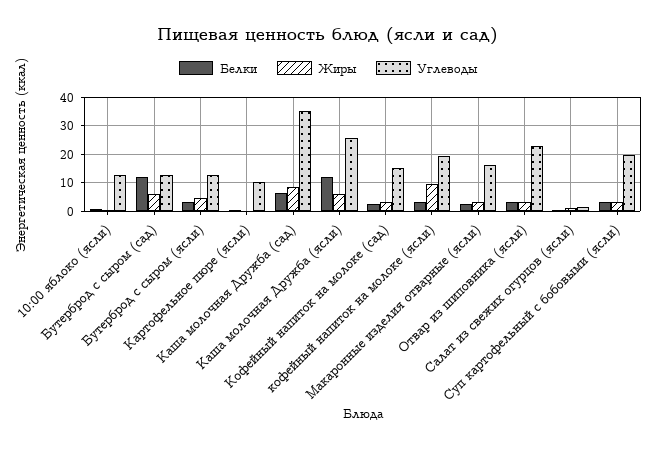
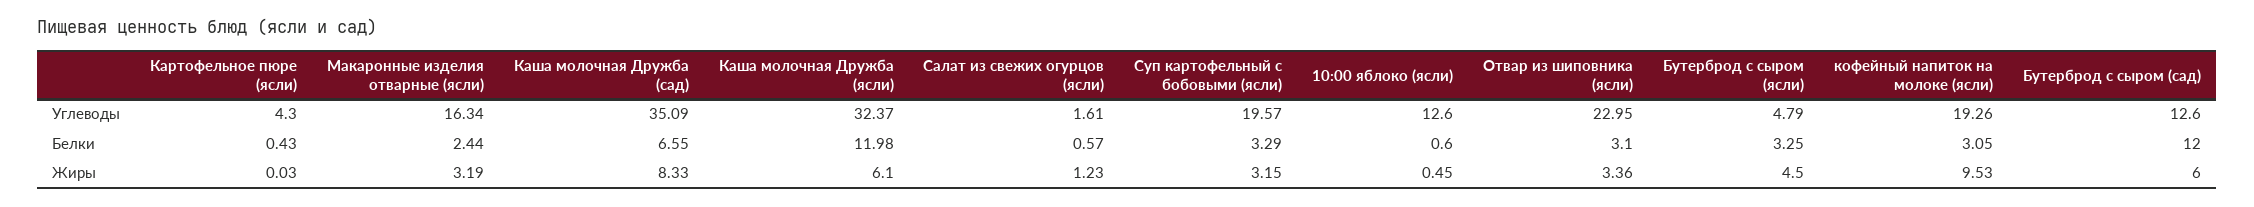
Углеводы, Бутерброд с сыром (ясли): 12.5 -> 4.79
Углеводы, Картофельное пюре (ясли): 10 -> 4.3
Углеводы, Каша молочная Дружба (ясли): 25 -> 32.37
Белки, Кофейный напиток на молоке (сад): 2.5 -> none
Жиры, Кофейный напиток на молоке (сад): 2.5 -> none
Углеводы, Кофейный напиток на молоке (сад): 15 -> none

